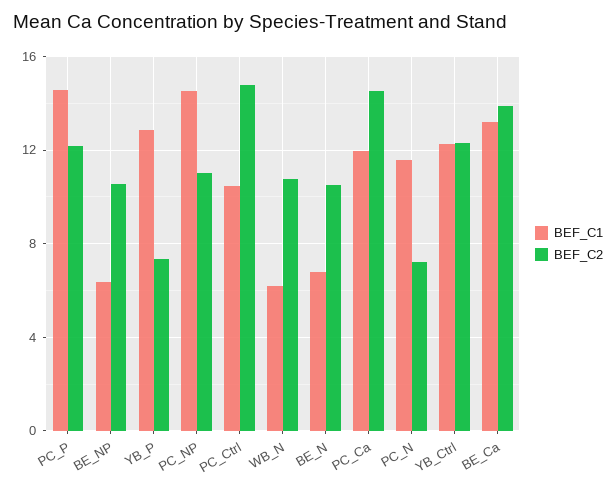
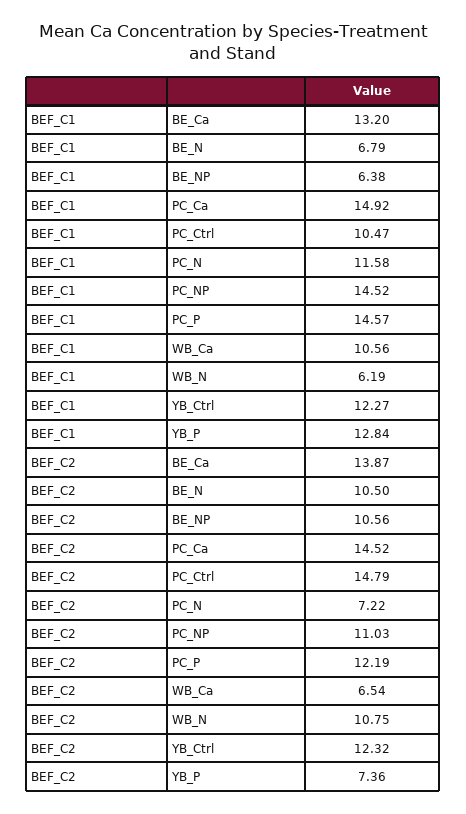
BEF_C1, PC_Ca: 12 -> 14.92
BEF_C1, WB_Ca: none -> 10.56
BEF_C2, WB_Ca: none -> 6.54

